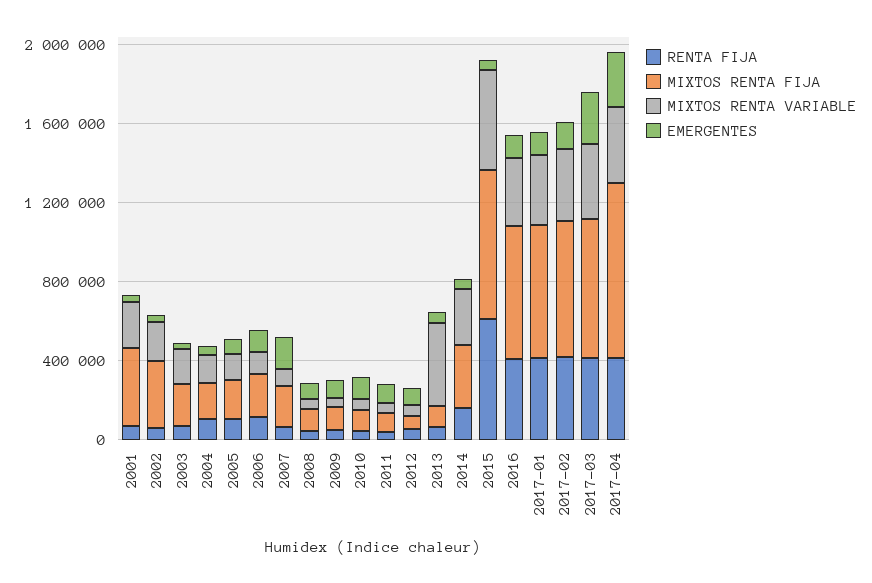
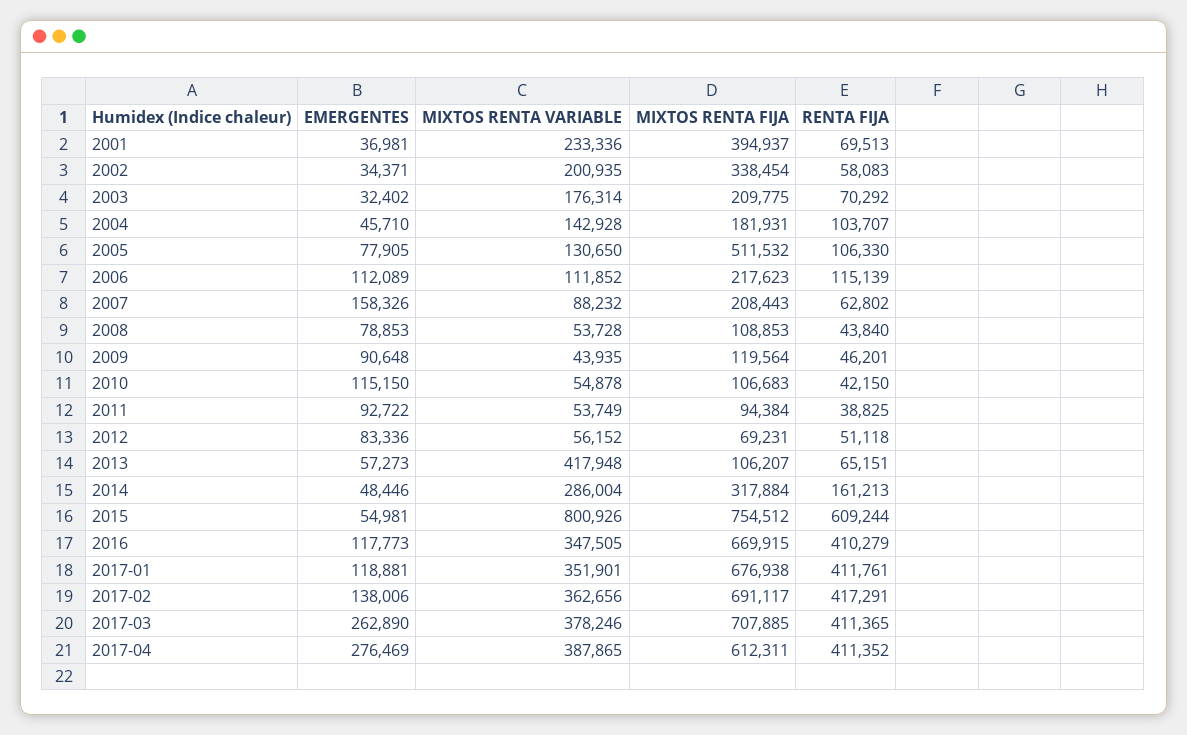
MIXTOS RENTA FIJA, 2005: 200000 -> 511532
MIXTOS RENTA VARIABLE, 2015: 500000 -> 800926
MIXTOS RENTA FIJA, 2017-04: 900000 -> 612311

